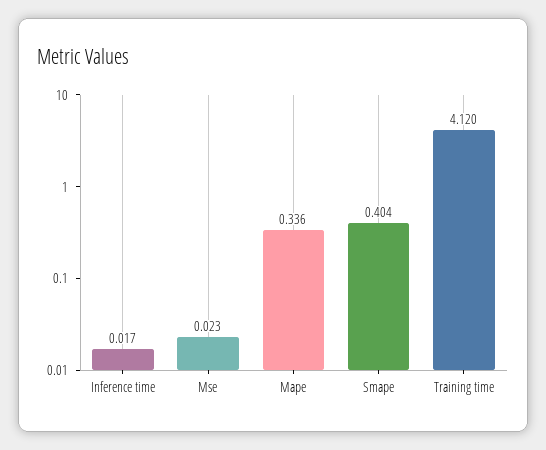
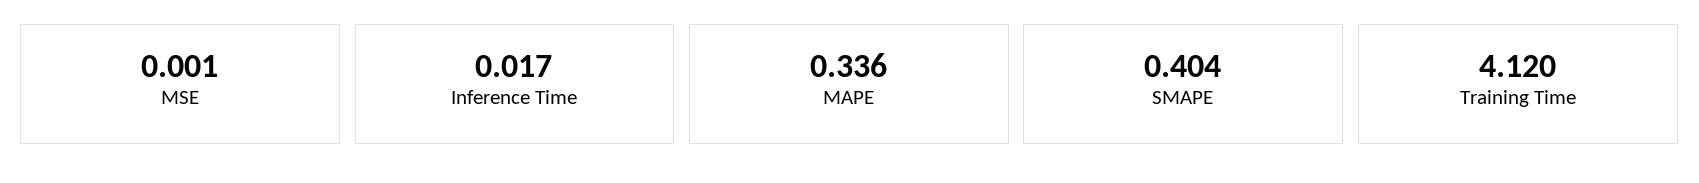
Mse: 0.023 -> 0.001

